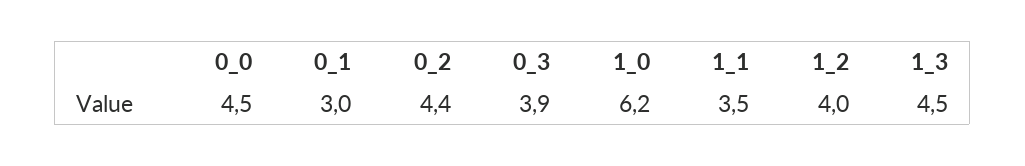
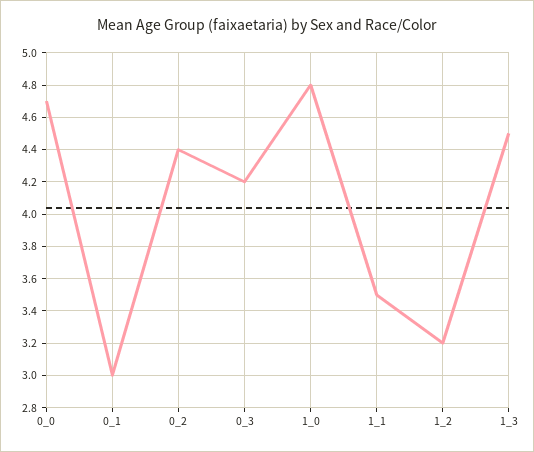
0_0: 4.5 -> 4.7
0_3: 3.9 -> 4.2
1_0: 6.2 -> 4.8
1_2: 4 -> 3.2

